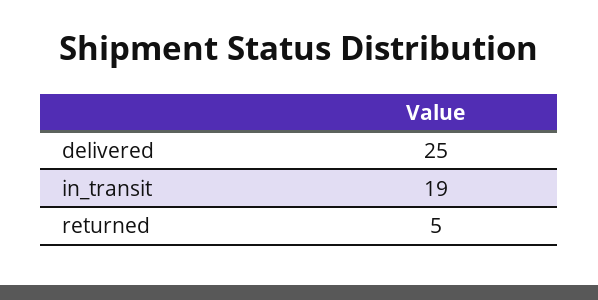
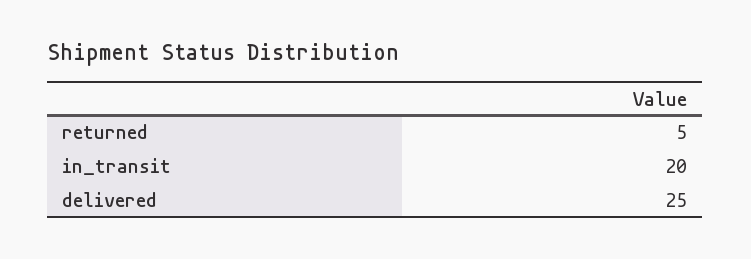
in_transit: 19 -> 20

